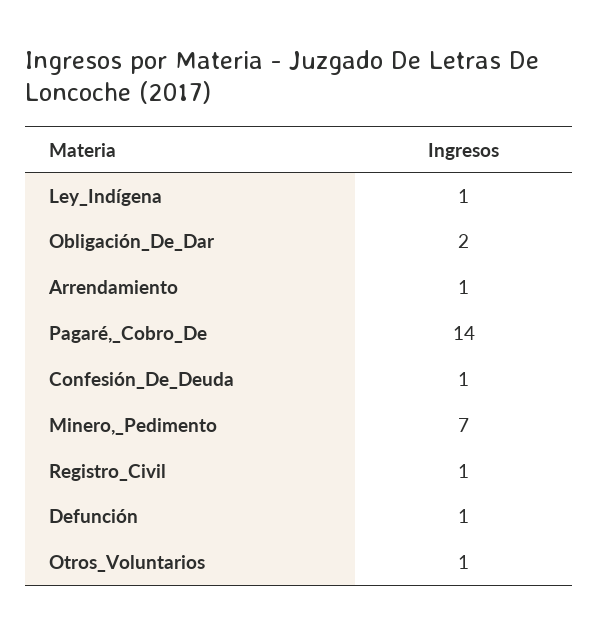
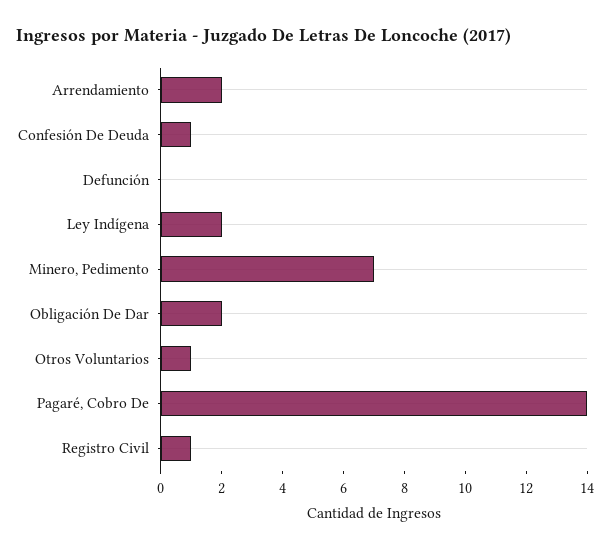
Ley_Indígena: 1 -> 2
Arrendamiento: 1 -> 2
Defunción: 1 -> 0

